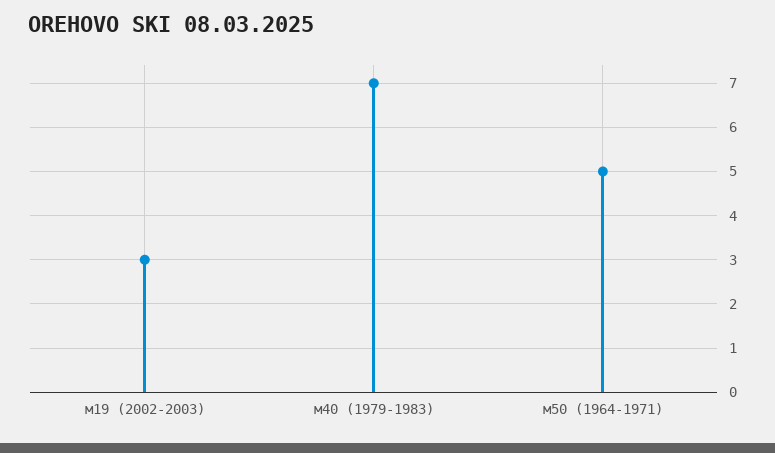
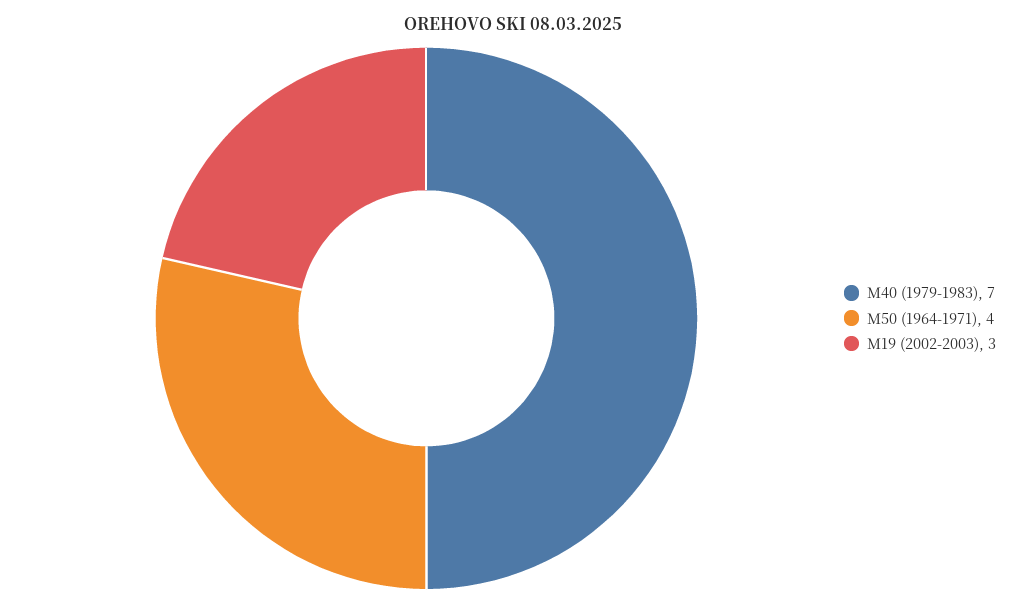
м50 (1964-1971): 5 -> 4

